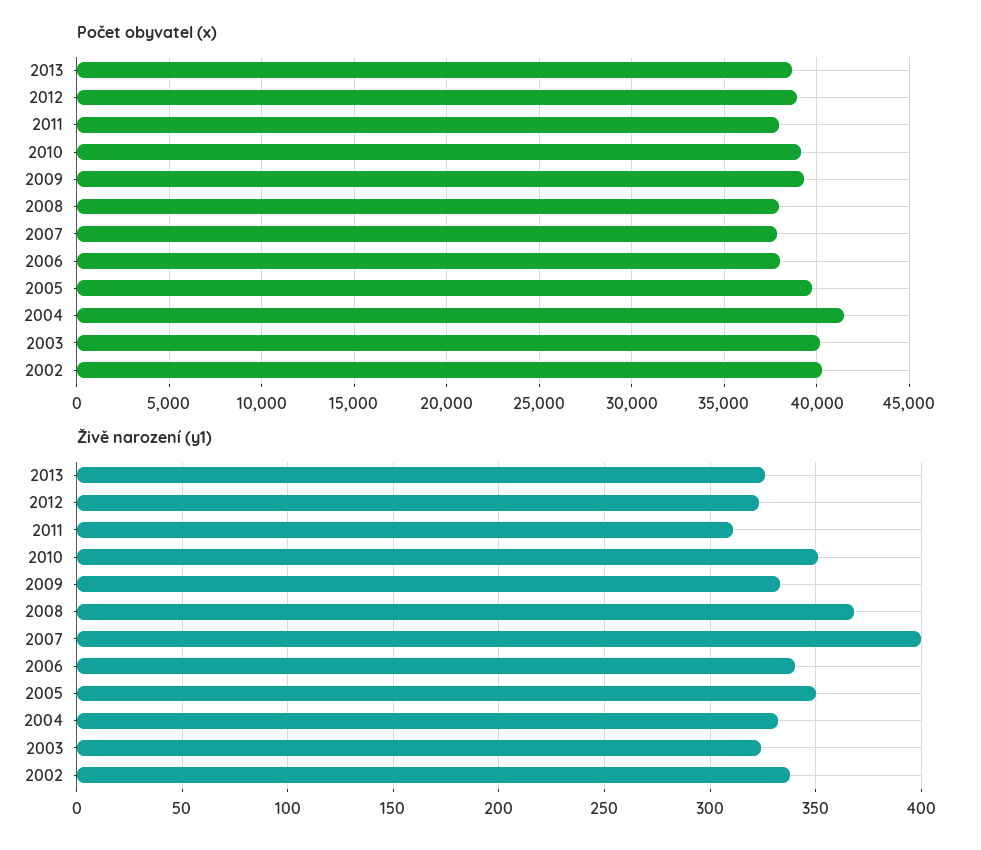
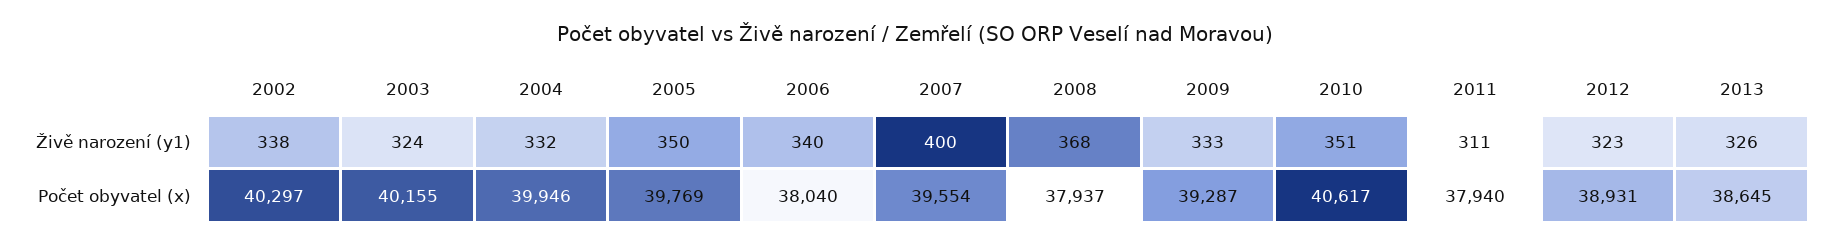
Počet obyvatel (x), 2010: 39000 -> 40617
Počet obyvatel (x), 2007: 38000 -> 39554
Počet obyvatel (x), 2004: 41500 -> 39946

